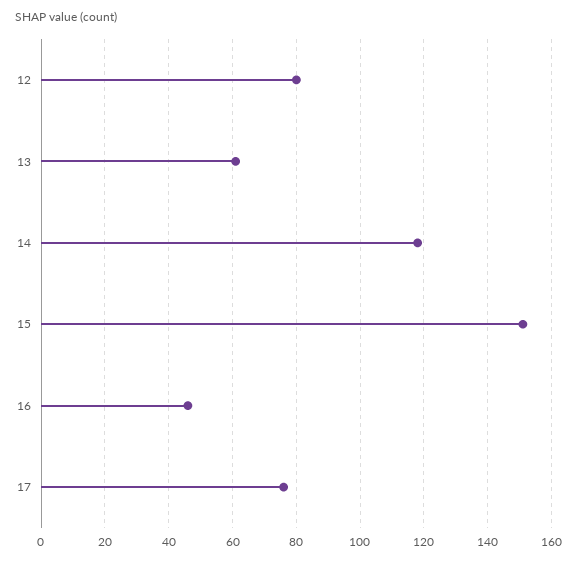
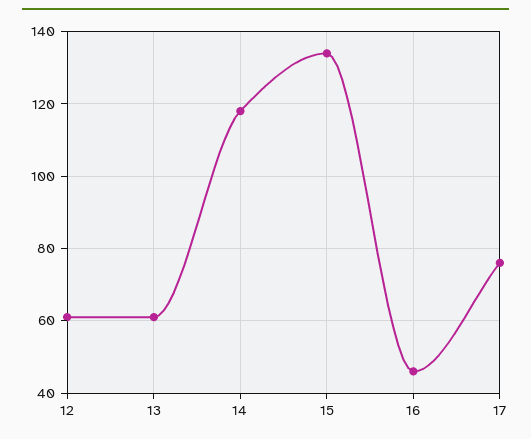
12: 80 -> 60
15: 150 -> 135

